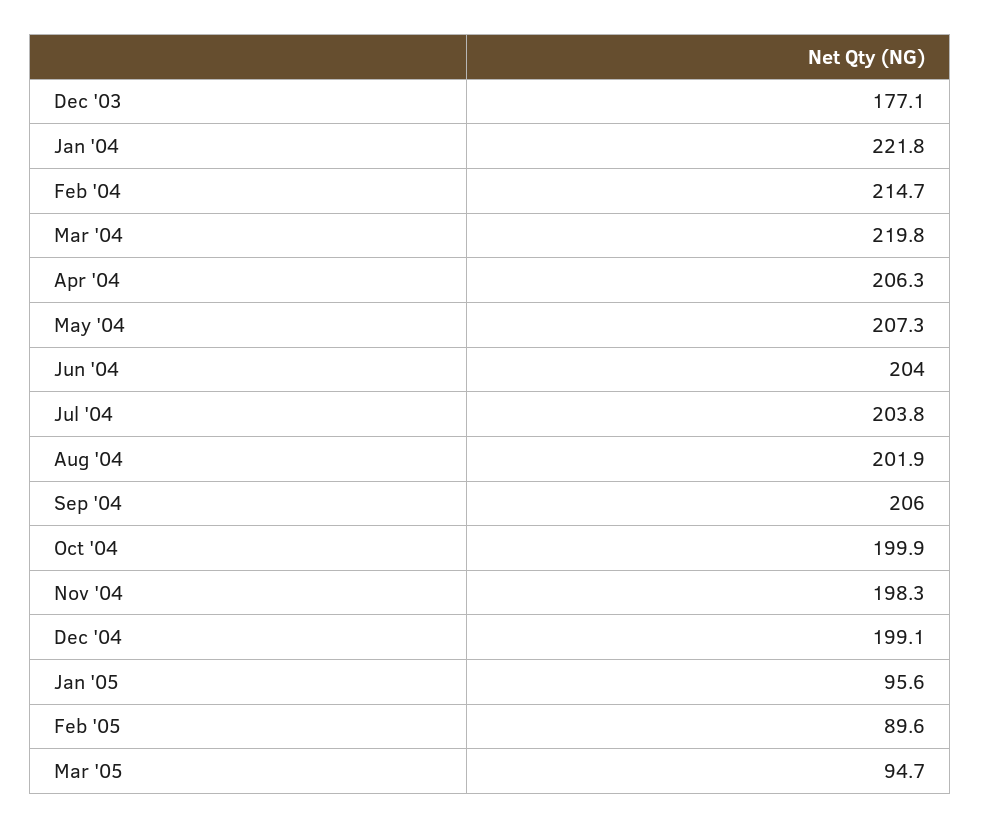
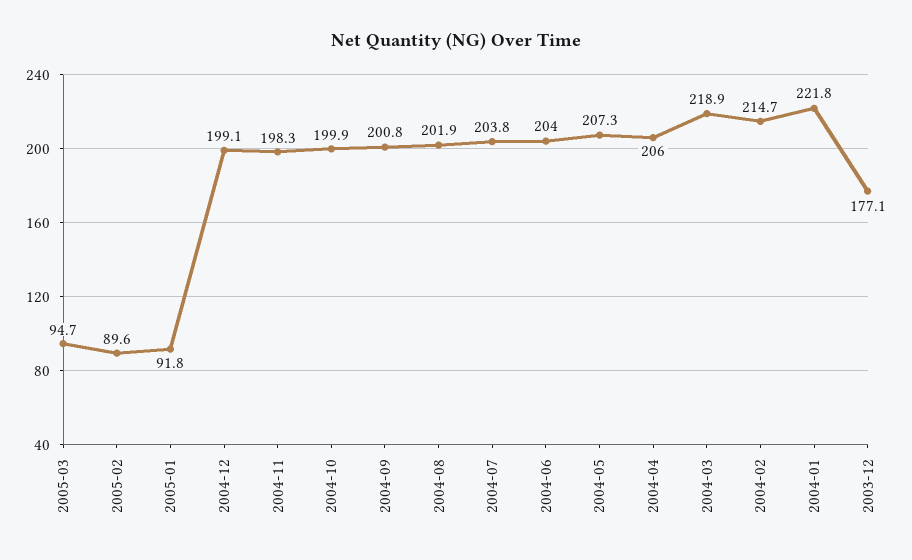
Mar '04: 219.8 -> 218.9
Apr '04: 206.3 -> 206
Sep '04: 206 -> 200.8
Jan '05: 95.6 -> 91.8

